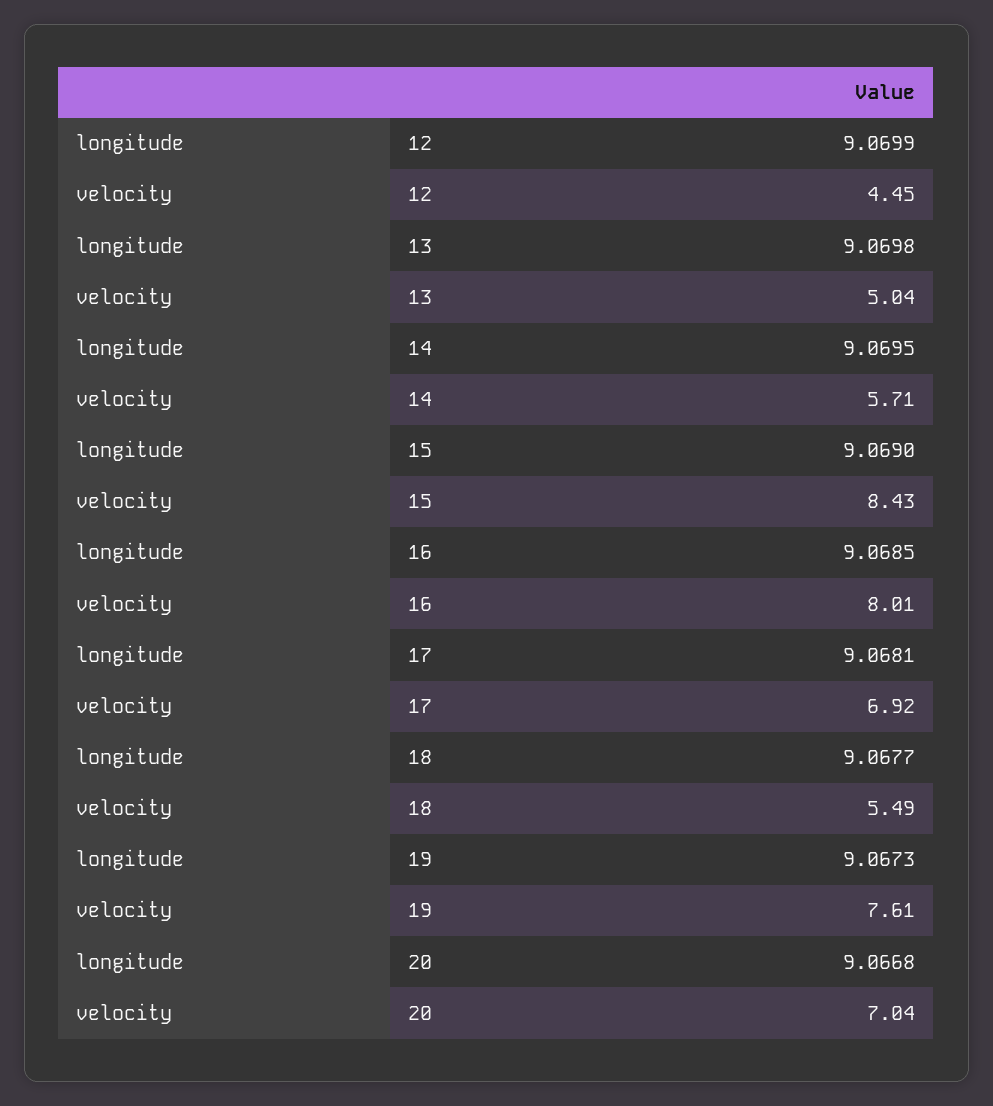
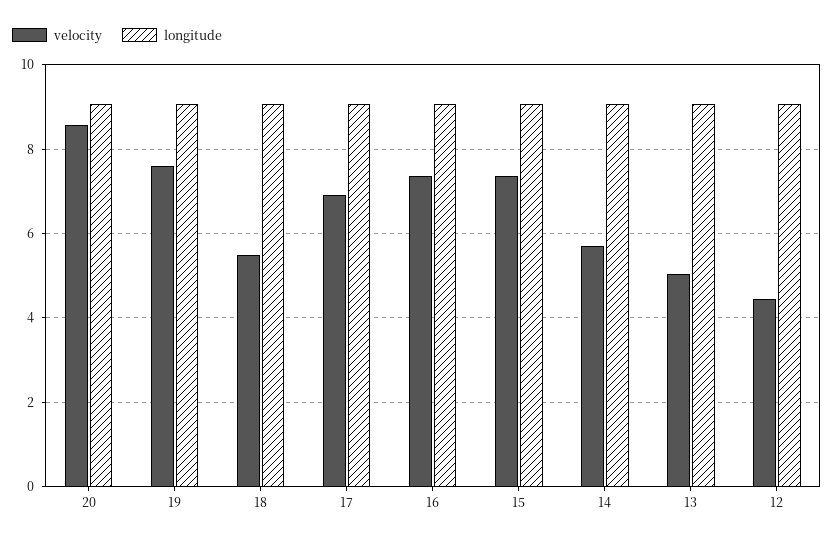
velocity, 15: 8.43 -> 7.4
velocity, 16: 8.01 -> 7.4
velocity, 20: 7.04 -> 8.6

